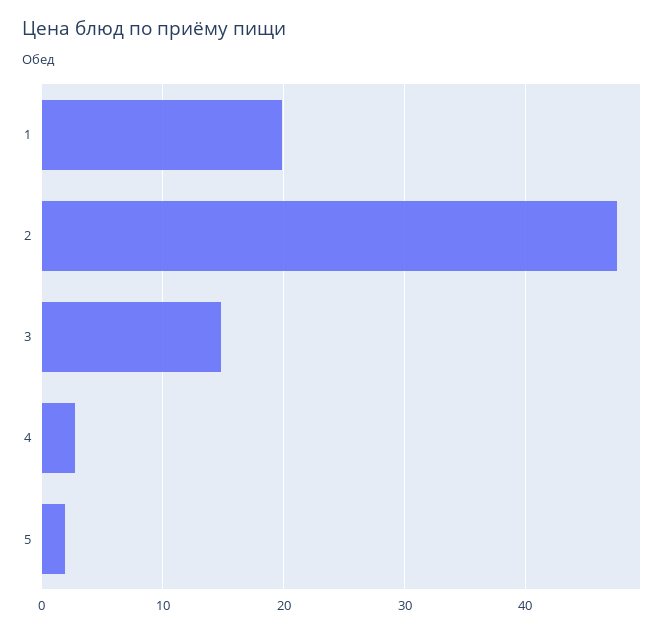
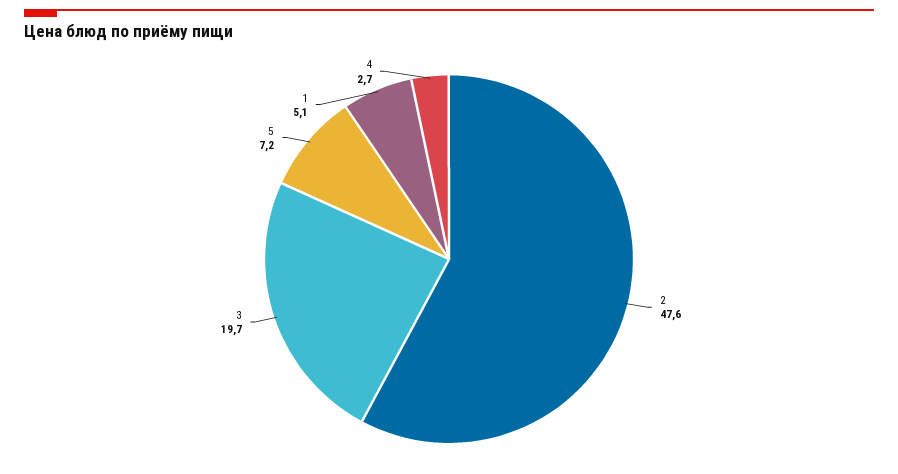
1: 20 -> 5.1
3: 15 -> 19.7
5: 2 -> 7.2

